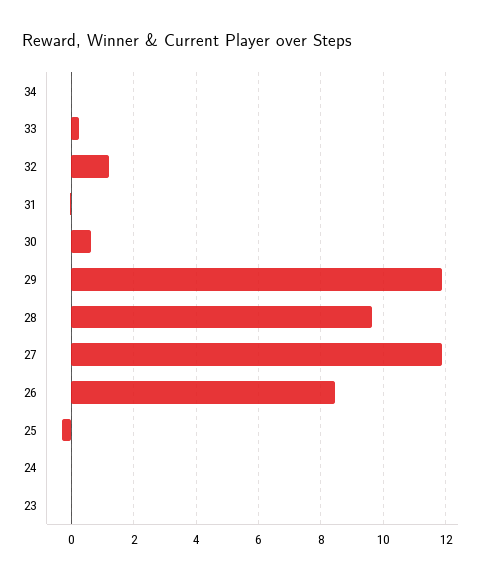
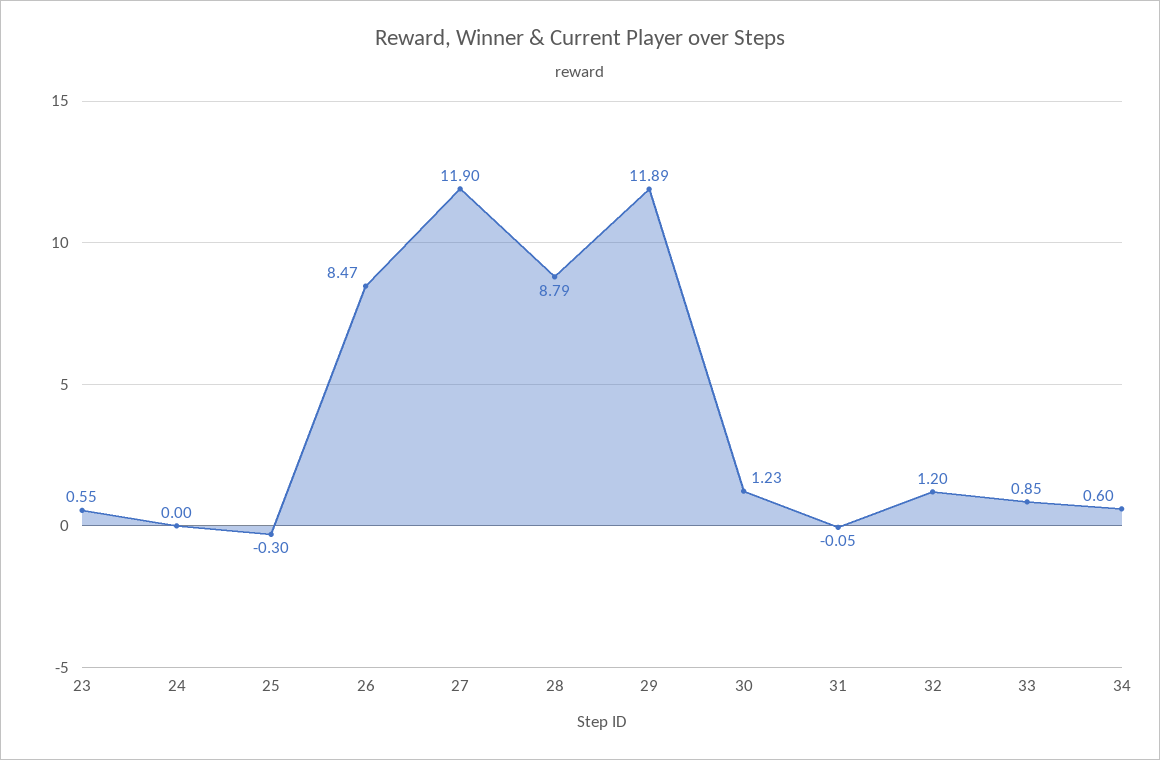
34: 0 -> 0.6
33: 0.2 -> 0.85
30: 0.6 -> 1.23
28: 9.6 -> 8.79
23: 0 -> 0.55

